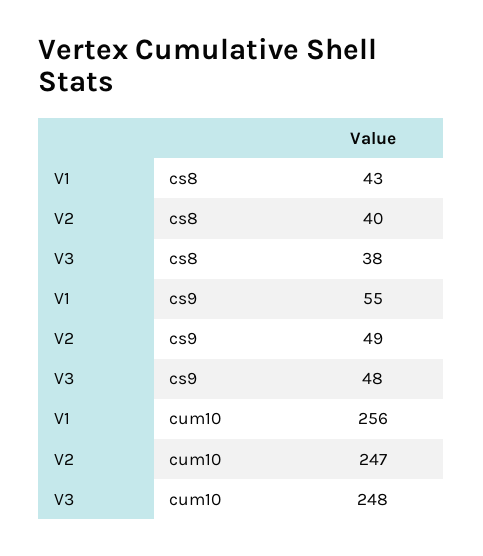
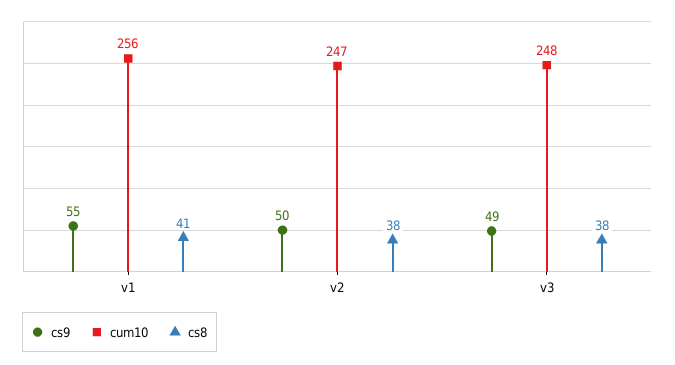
cs8, V1: 43 -> 41
cs8, V2: 40 -> 38
cs9, V2: 49 -> 50
cs9, V3: 48 -> 49

